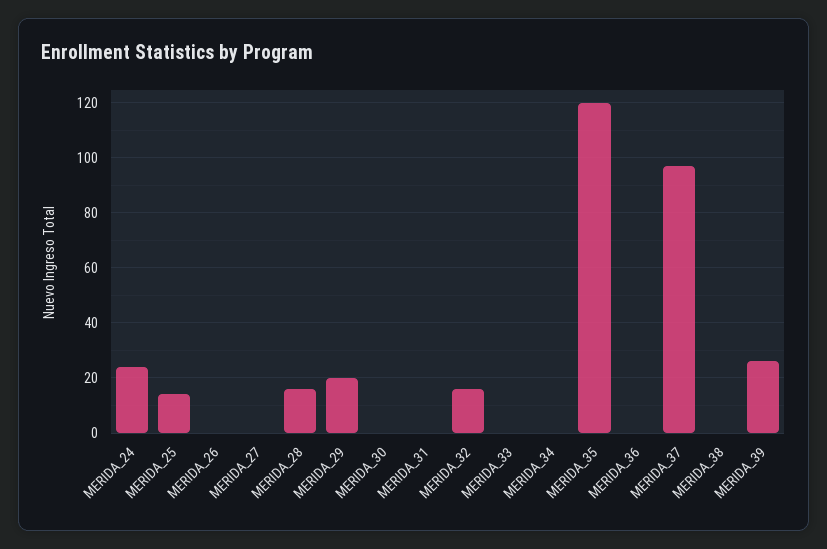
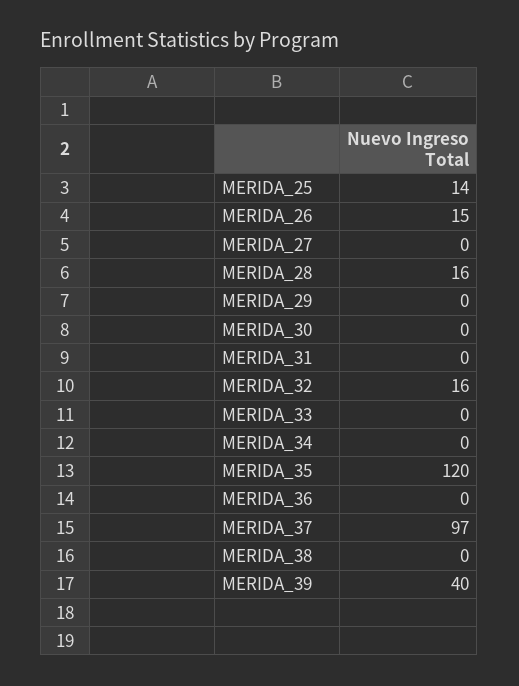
MERIDA_24: 25 -> none
MERIDA_26: 0 -> 15
MERIDA_29: 20 -> 0
MERIDA_39: 25 -> 40

